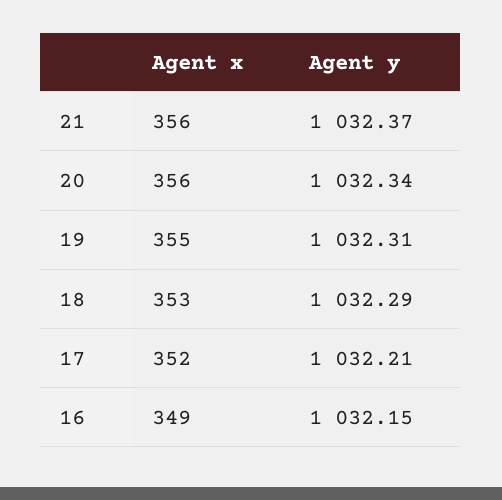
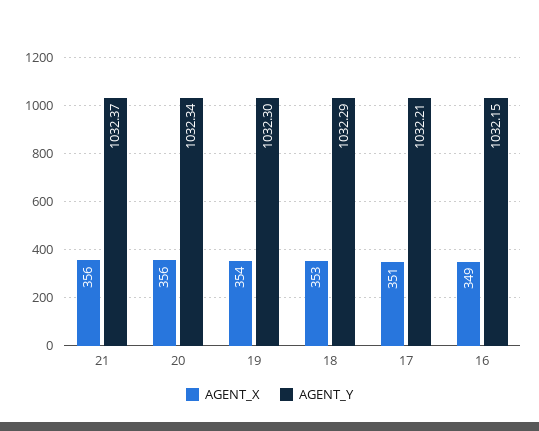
Agent x, 19: 355 -> 354
Agent y, 19: 1032.31 -> 1032.3
Agent x, 17: 352 -> 351

